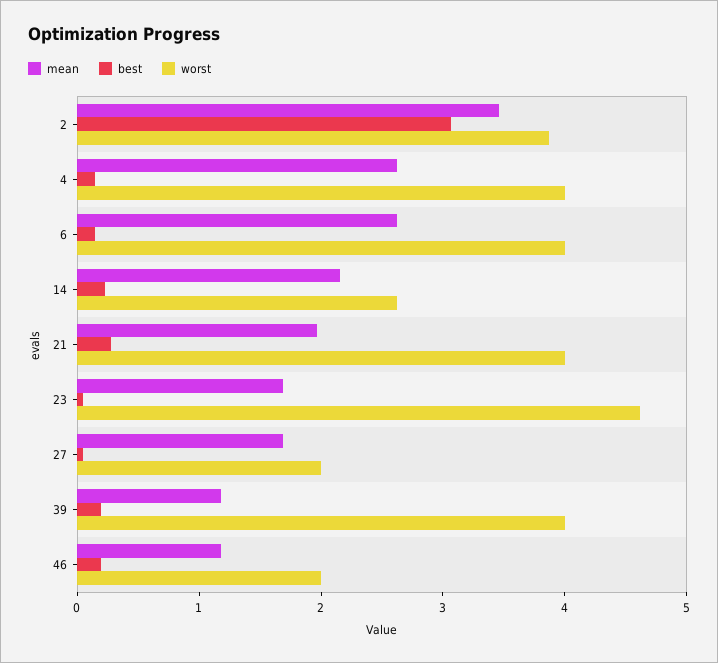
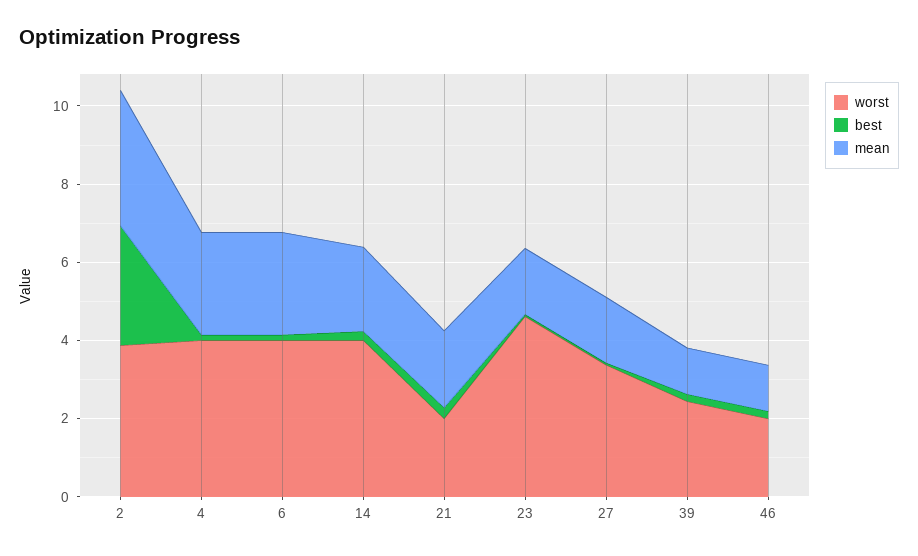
worst, 14: 2.6 -> 4
worst, 21: 4 -> 2
worst, 27: 2 -> 3.5
worst, 39: 4 -> 2.5

